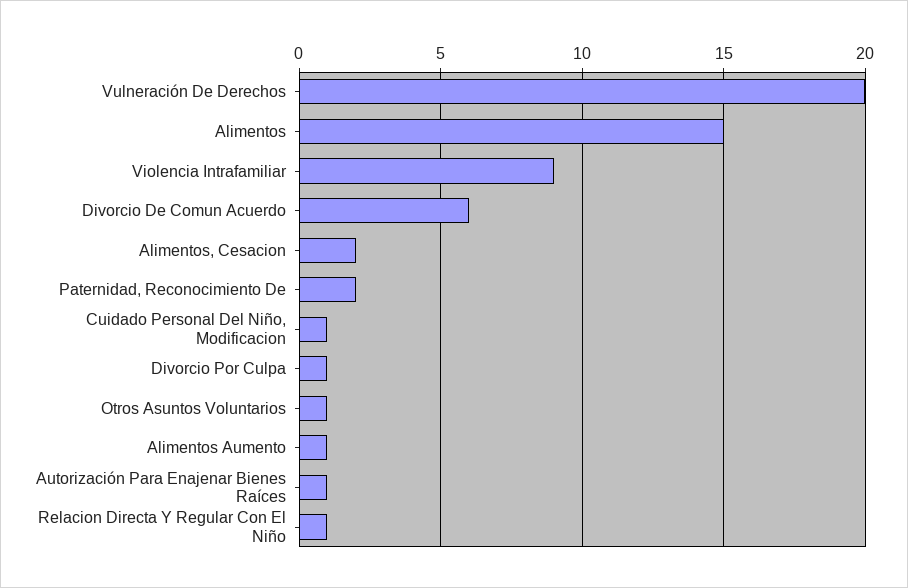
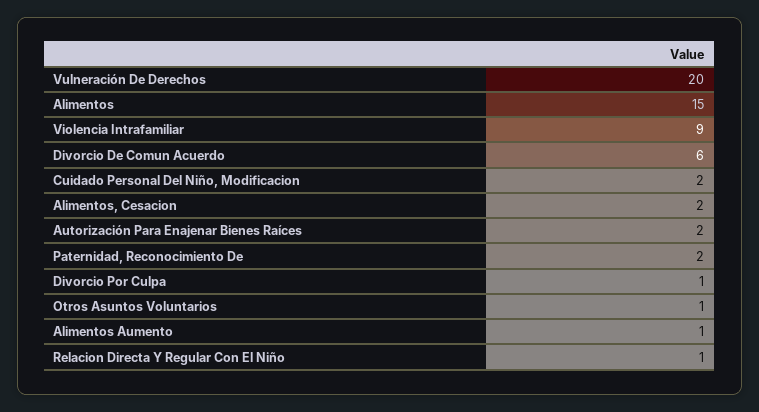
Cuidado Personal Del Niño, Modificacion: 1 -> 2
Autorización Para Enajenar Bienes Raíces: 1 -> 2

